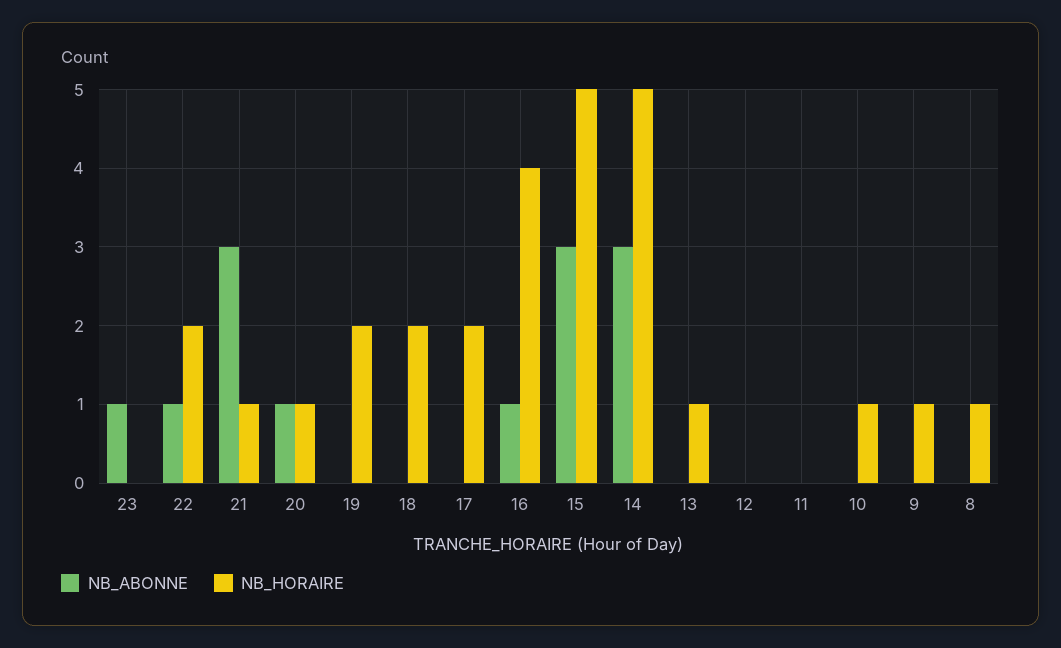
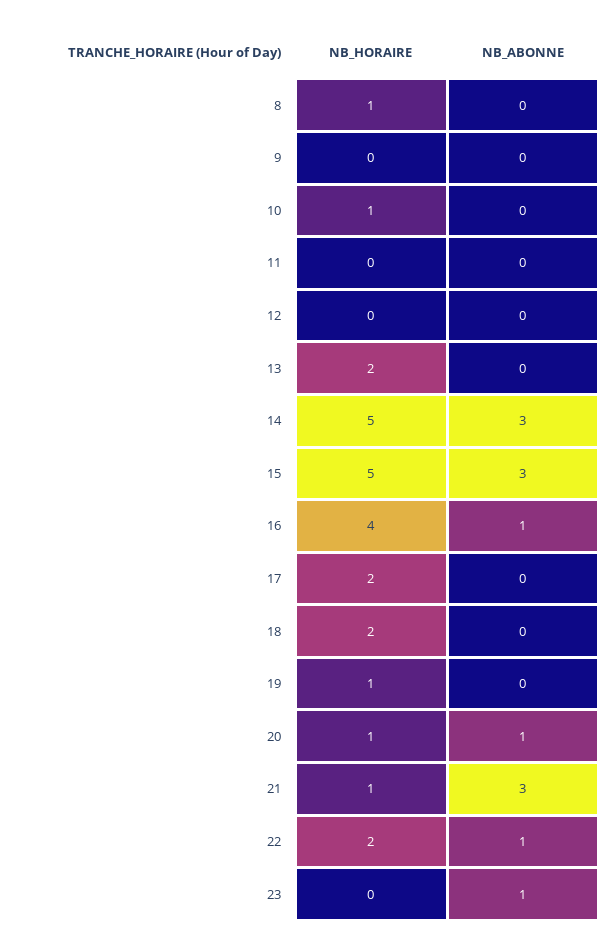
NB_HORAIRE, 19: 2 -> 1
NB_HORAIRE, 13: 1 -> 2
NB_HORAIRE, 9: 1 -> 0

